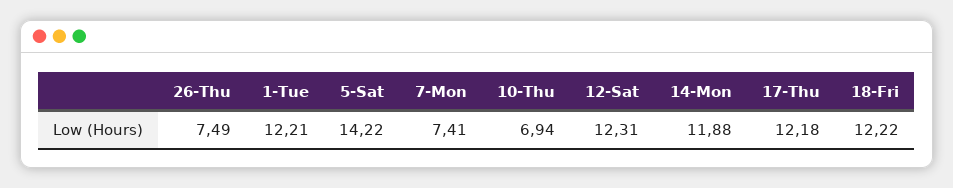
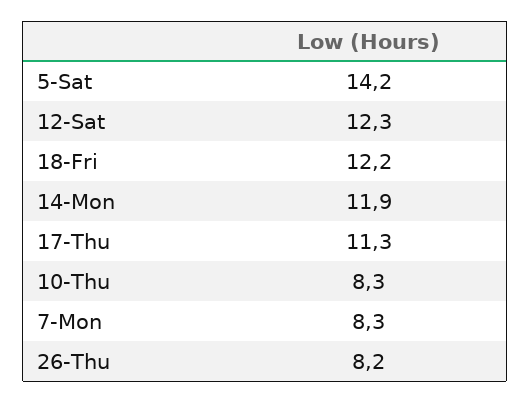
26-Thu: 7.49 -> 8.2
1-Tue: 12.21 -> none
7-Mon: 7.41 -> 8.3
10-Thu: 6.94 -> 8.3
17-Thu: 12.18 -> 11.3

